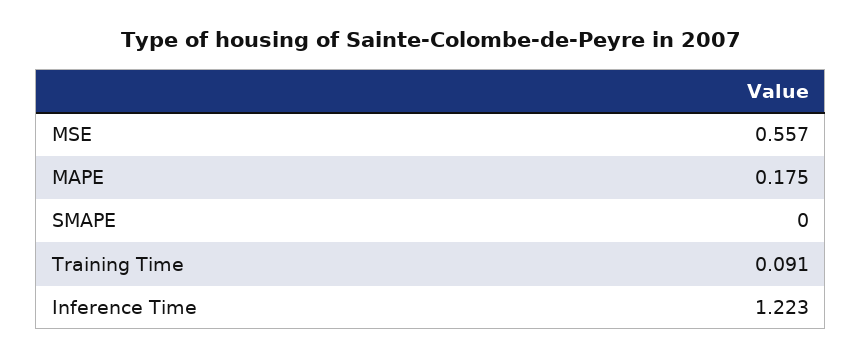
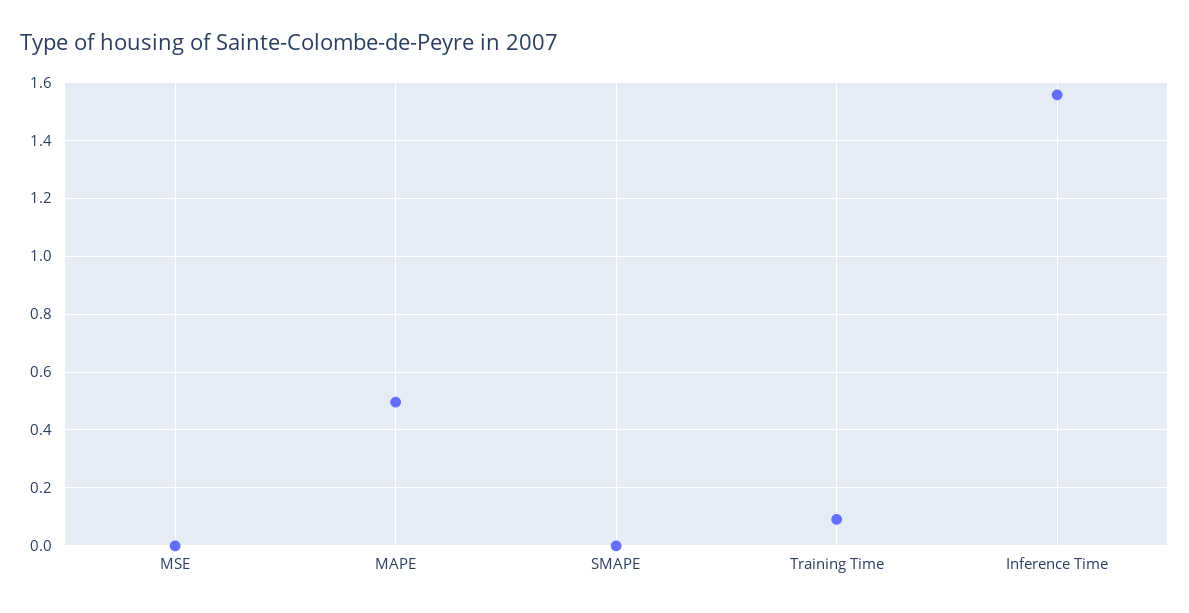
MSE: 0.557 -> 0
MAPE: 0.175 -> 0.5
Inference Time: 1.223 -> 1.55

